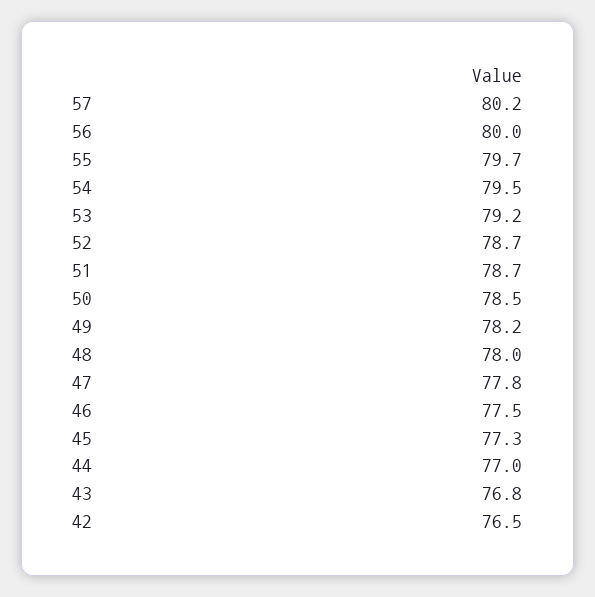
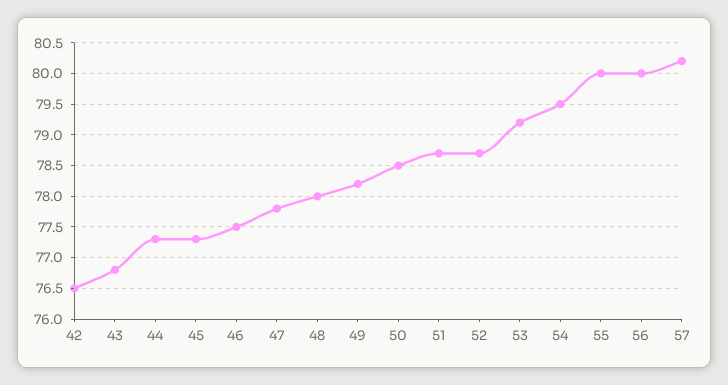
55: 79.7 -> 80
44: 77 -> 77.3

